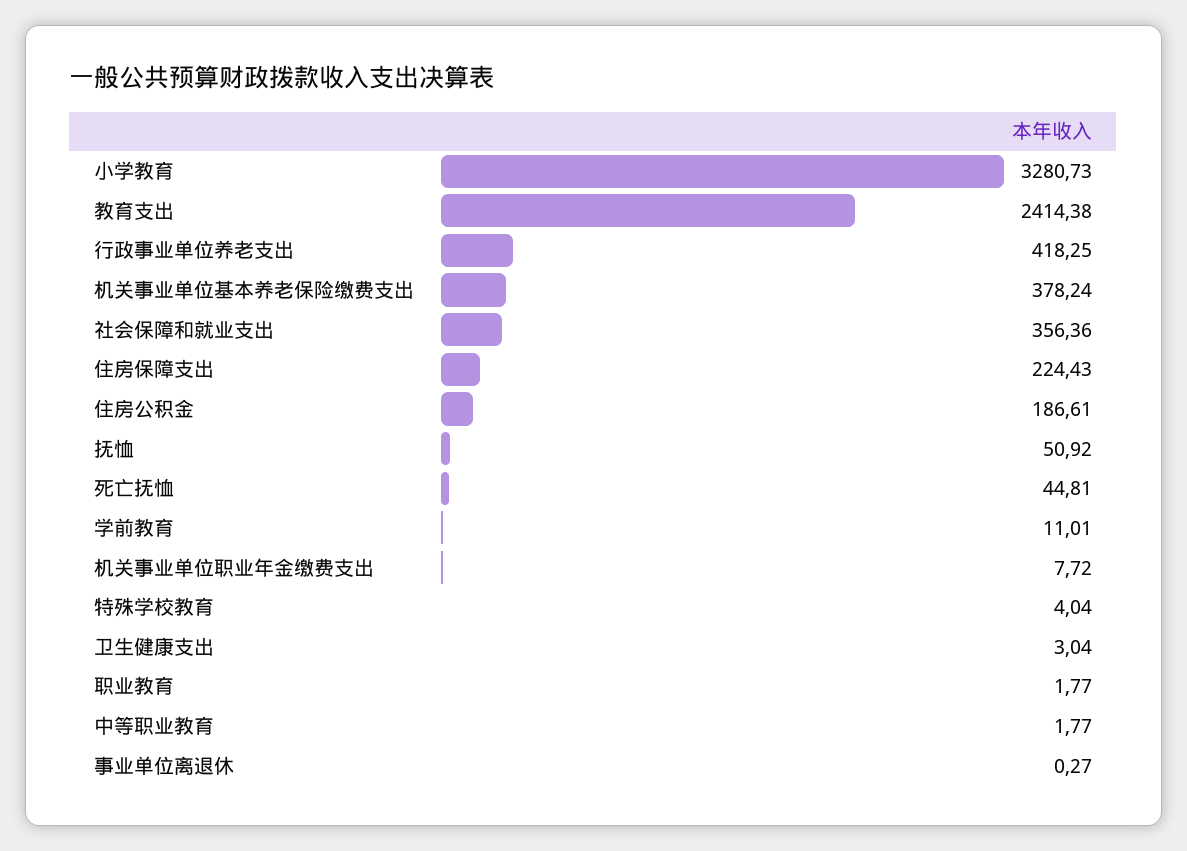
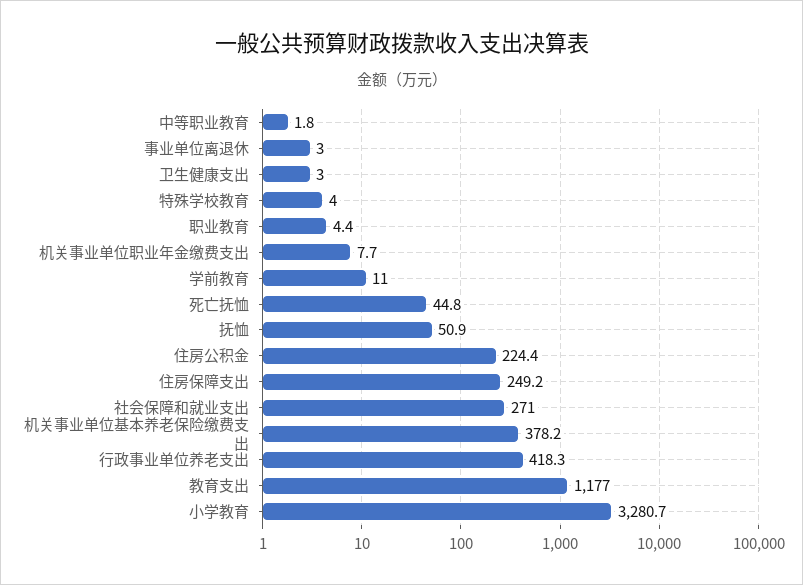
教育支出: 2414.38 -> 1177
社会保障和就业支出: 356.36 -> 271
住房保障支出: 224.43 -> 249.2
住房公积金: 186.61 -> 224.4
职业教育: 1.77 -> 4.4
事业单位离退休: 0.27 -> 3

